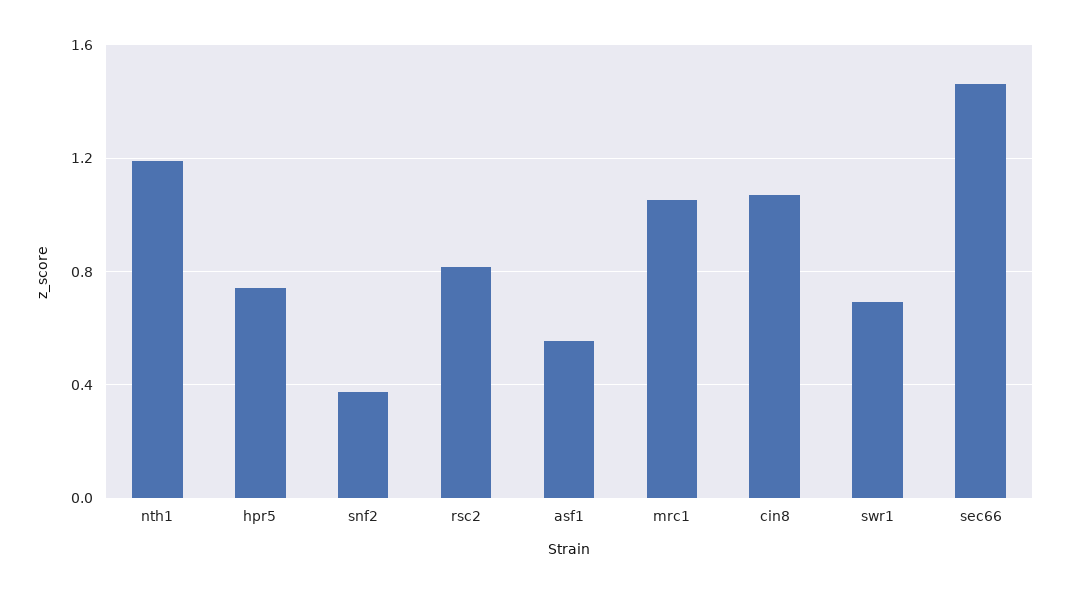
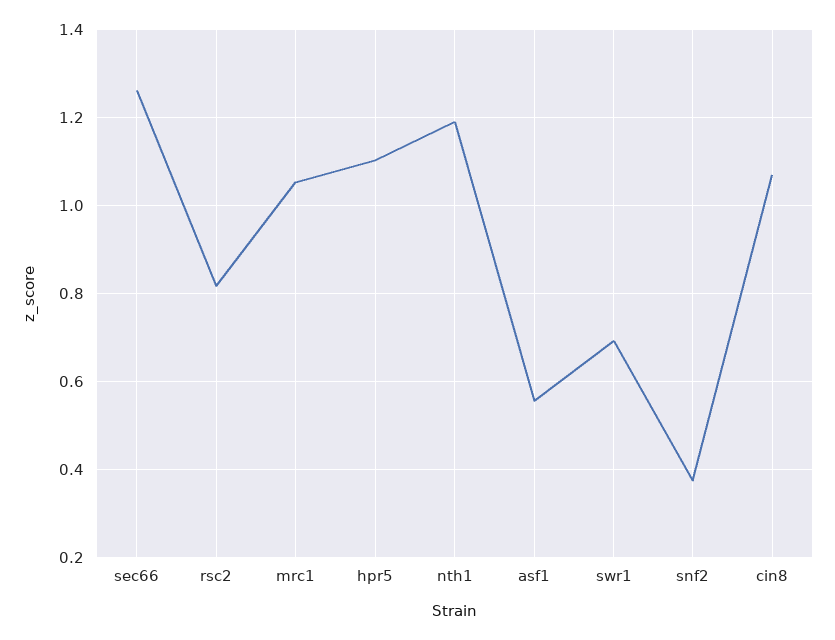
hpr5: 0.75 -> 1.1
sec66: 1.45 -> 1.26

